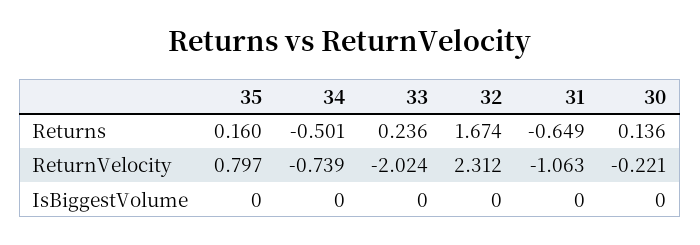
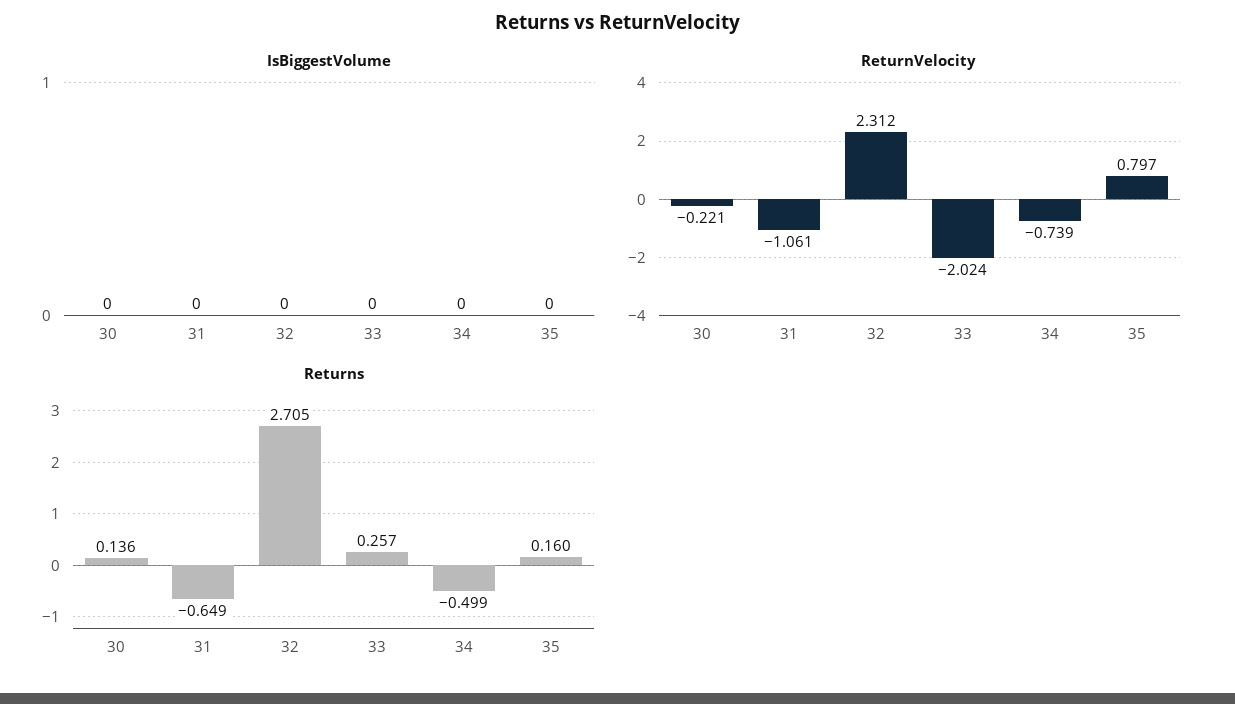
Returns, 34: -0.501 -> -0.499
Returns, 33: 0.236 -> 0.257
Returns, 32: 1.674 -> 2.705
ReturnVelocity, 31: -1.063 -> -1.061

